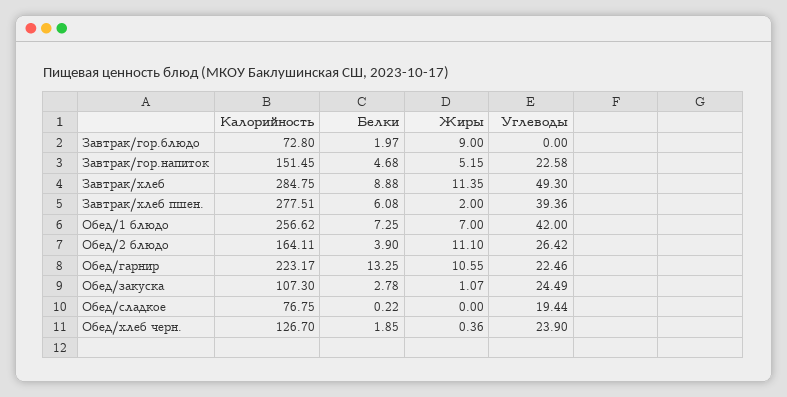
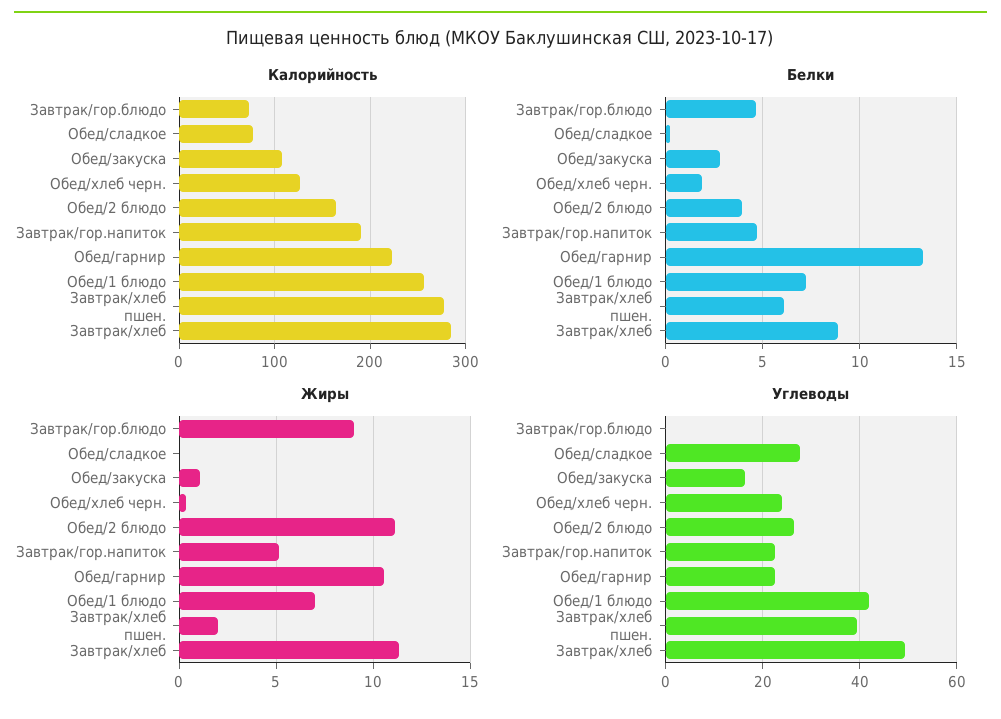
Белки, Завтрак/гор.блюдо: 1.97 -> 4.5
Калорийность, Завтрак/гор.напиток: 151.45 -> 190
Углеводы, Обед/закуска: 24.49 -> 16
Углеводы, Обед/сладкое: 19.44 -> 28

